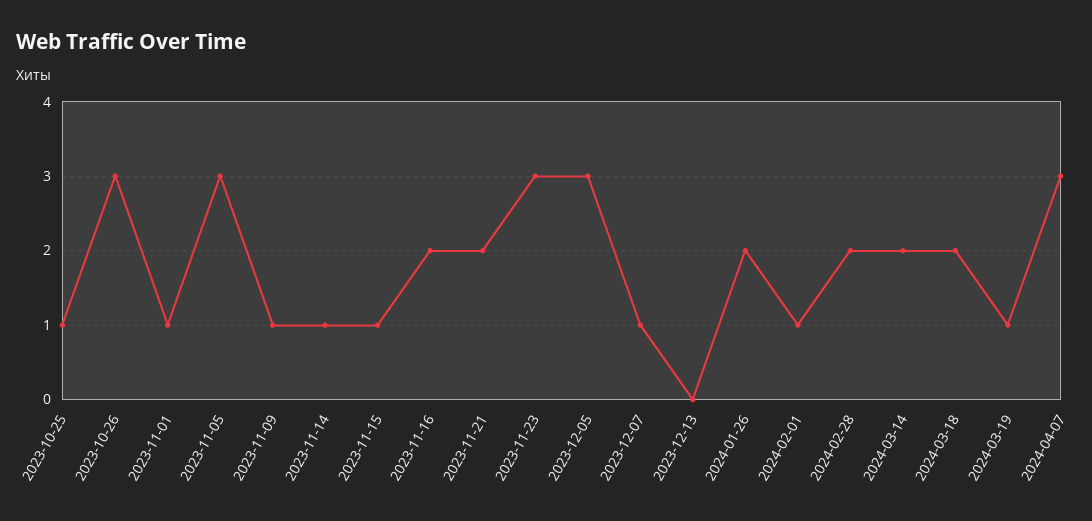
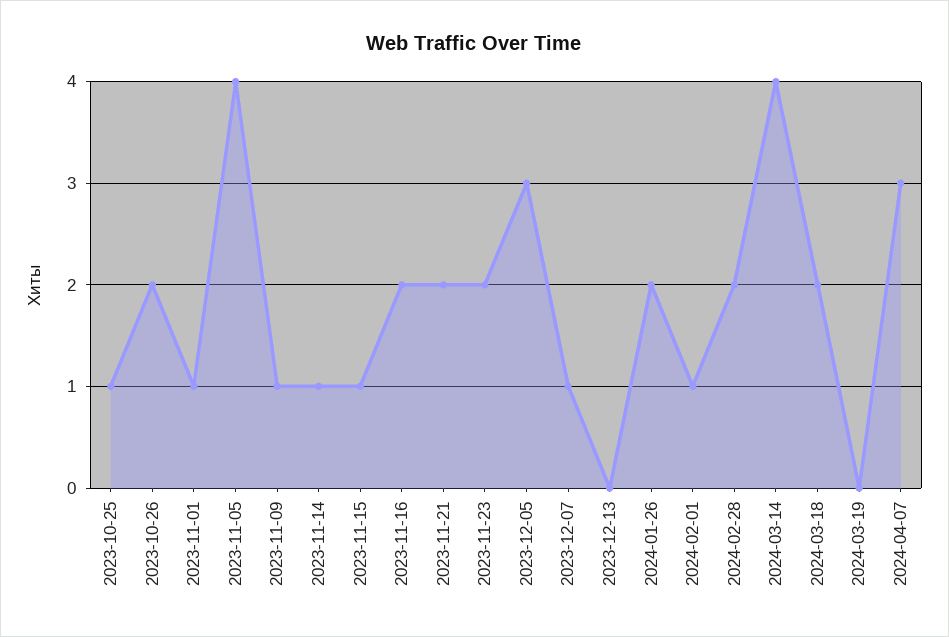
2023-10-26: 3 -> 2
2023-11-05: 3 -> 4
2023-11-23: 3 -> 2
2024-03-14: 2 -> 4
2024-03-19: 1 -> 0

